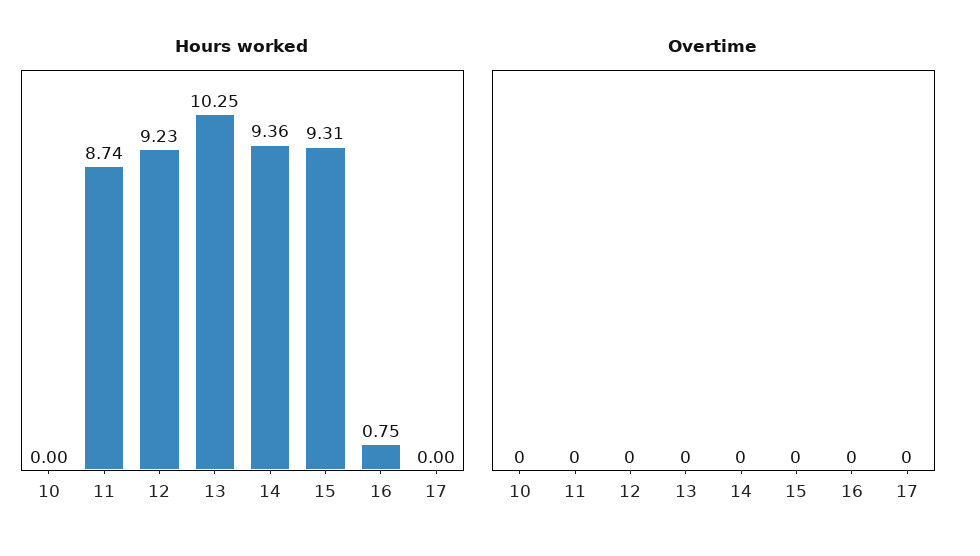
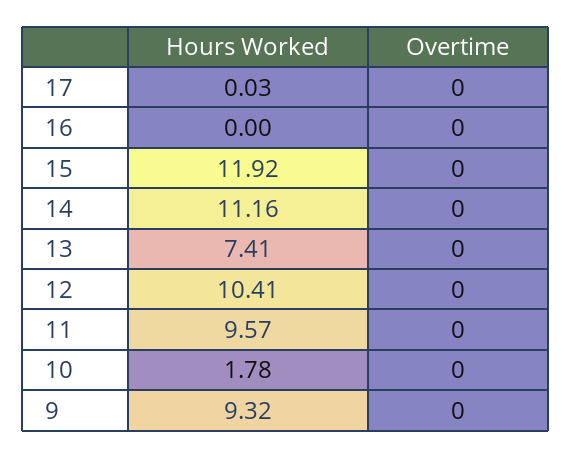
Hours worked, 10: 0 -> 1.78
Hours worked, 11: 8.74 -> 9.57
Hours worked, 12: 9.23 -> 10.41
Hours worked, 13: 10.25 -> 7.41
Hours worked, 14: 9.36 -> 11.16
Hours worked, 15: 9.31 -> 11.92
Hours worked, 16: 0.75 -> 0
Hours worked, 17: 0 -> 0.03
Hours worked, 9: none -> 9.32
Overtime, 9: none -> 0

